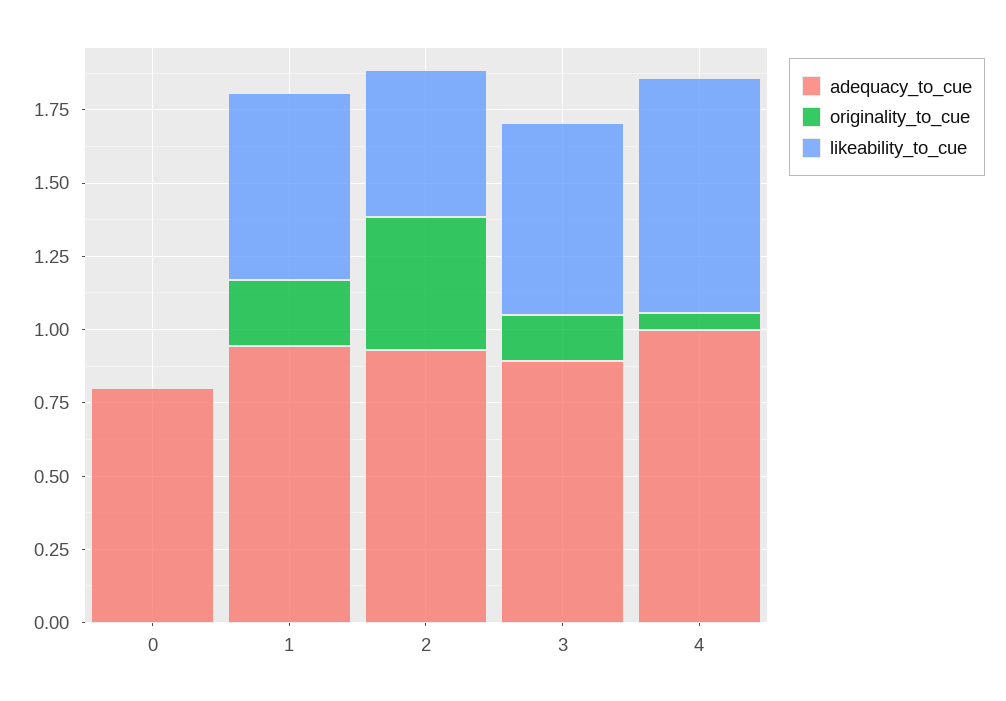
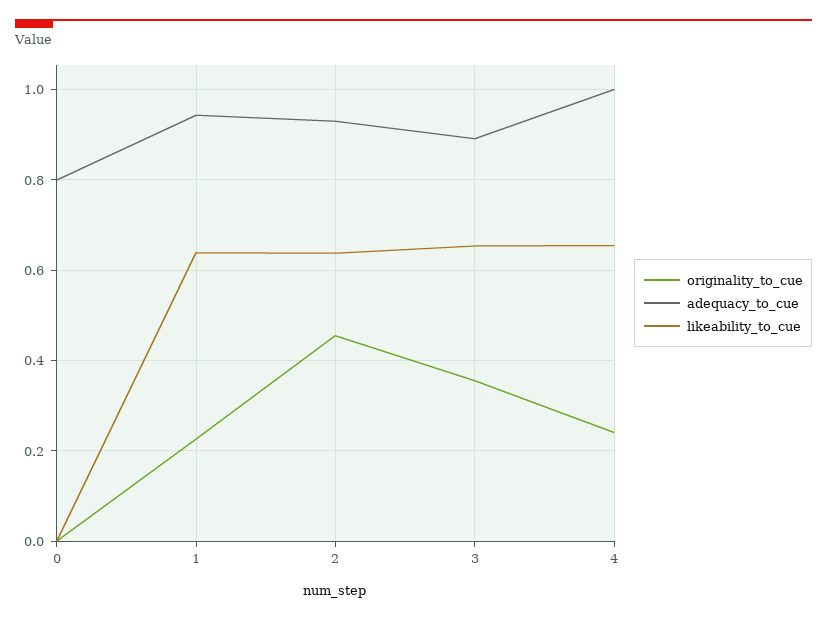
likeability_to_cue, 2: 0.5 -> 0.64
originality_to_cue, 3: 0.15 -> 0.36
originality_to_cue, 4: 0.05 -> 0.24
likeability_to_cue, 4: 0.8 -> 0.66

